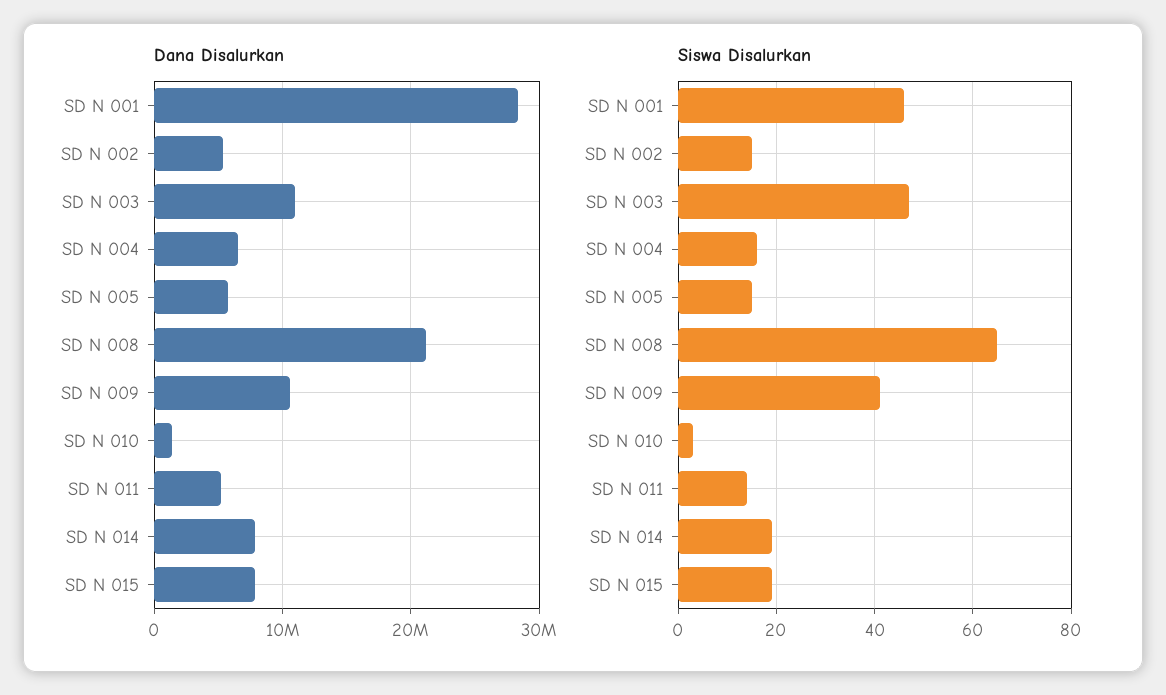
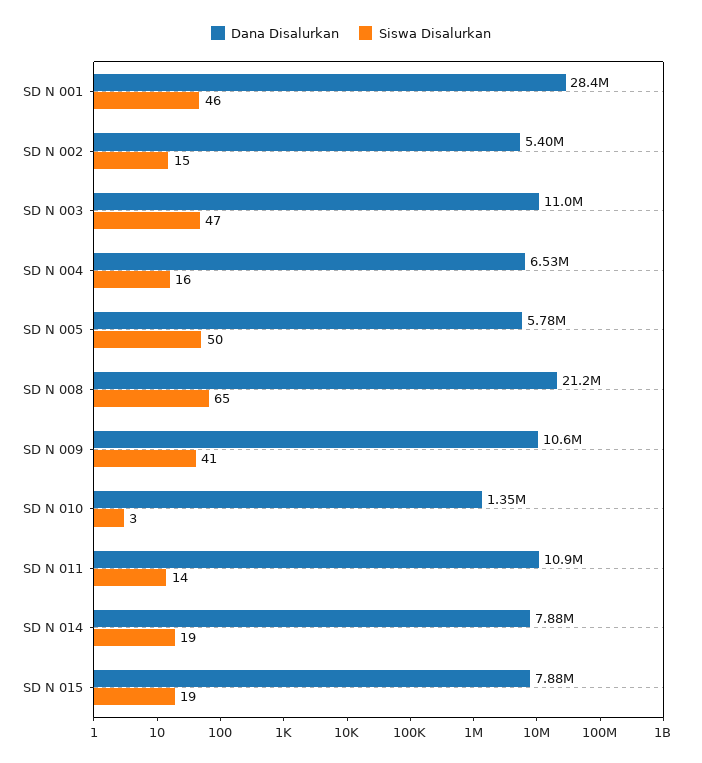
Dana Disalurkan, SD N 011: 5000000 -> 10900000
Siswa Disalurkan, SD N 005: 15 -> 50

